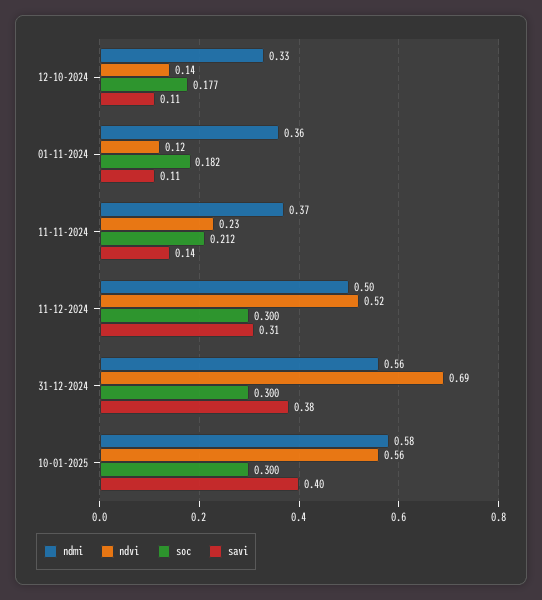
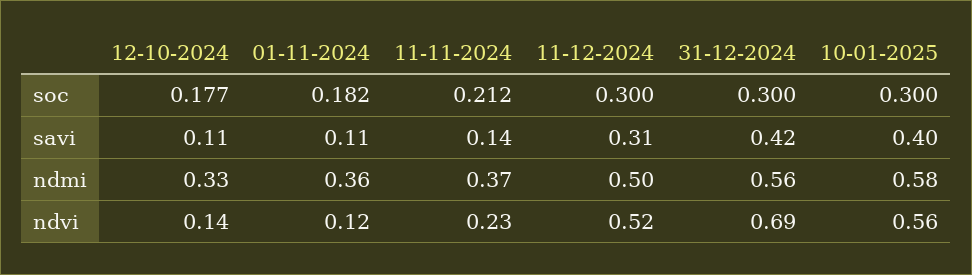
savi, 31-12-2024: 0.38 -> 0.42

